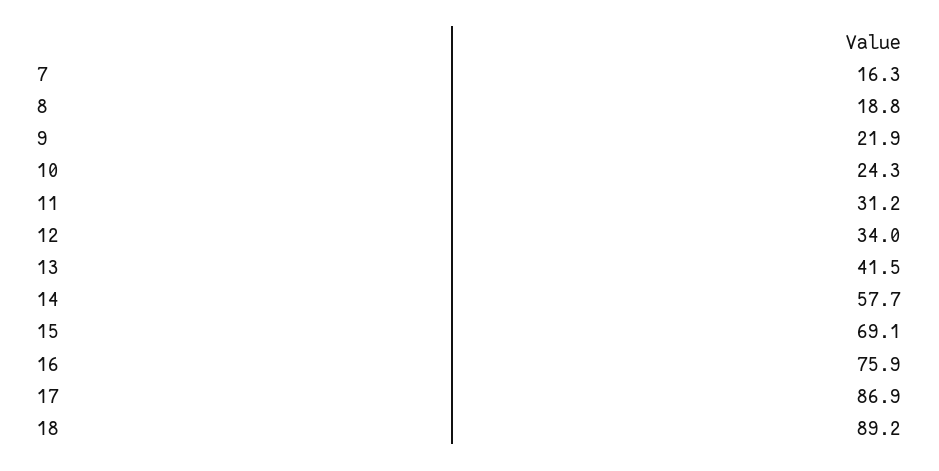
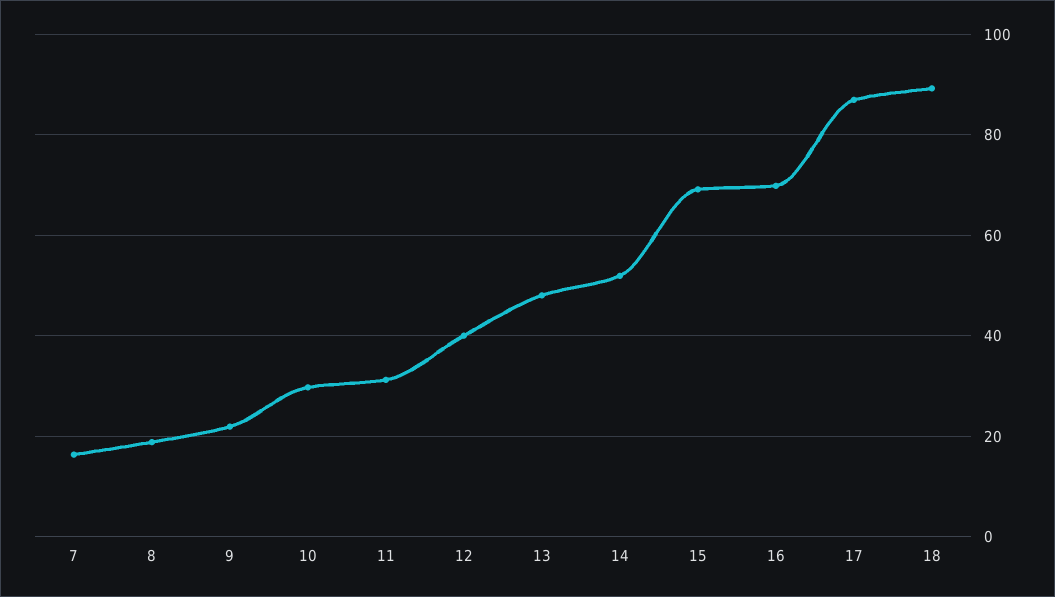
10: 24.3 -> 30
12: 34 -> 40
13: 41.5 -> 48
14: 57.7 -> 52
16: 75.9 -> 70

